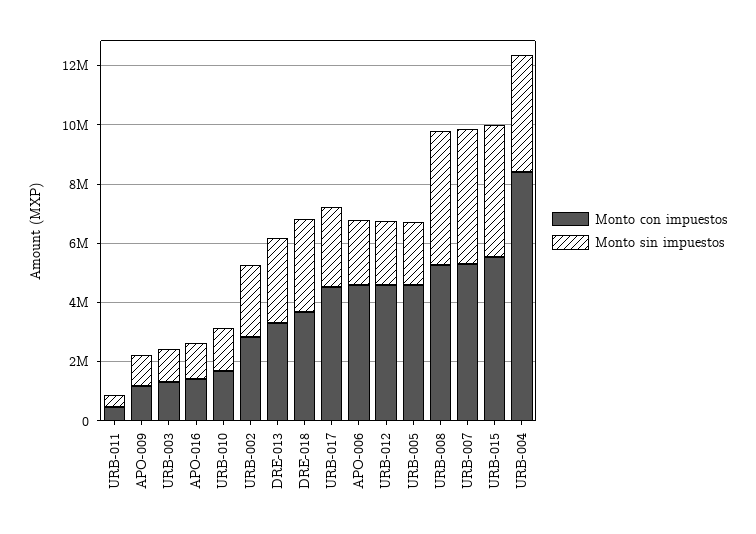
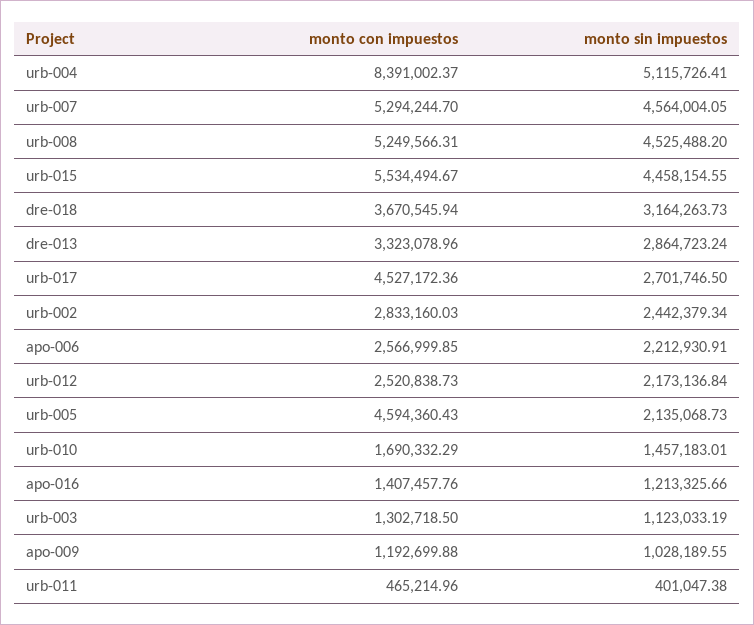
Monto con impuestos, APO-006: 4500000 -> 2566999.85
Monto con impuestos, URB-012: 4500000 -> 2520838.73
Monto sin impuestos, URB-004: 4000000 -> 5115726.41

